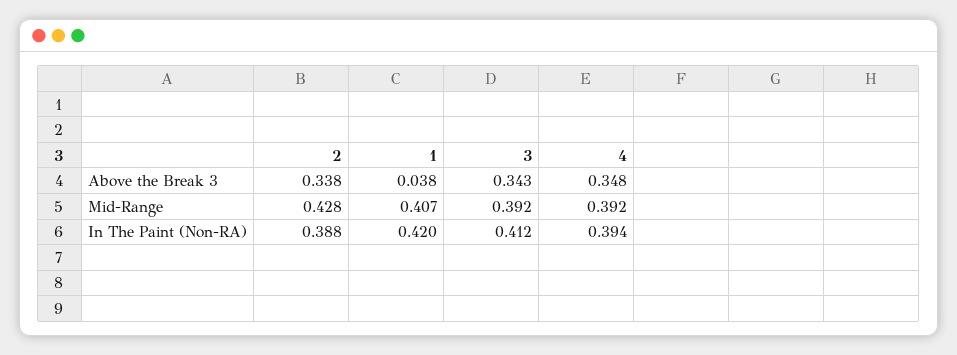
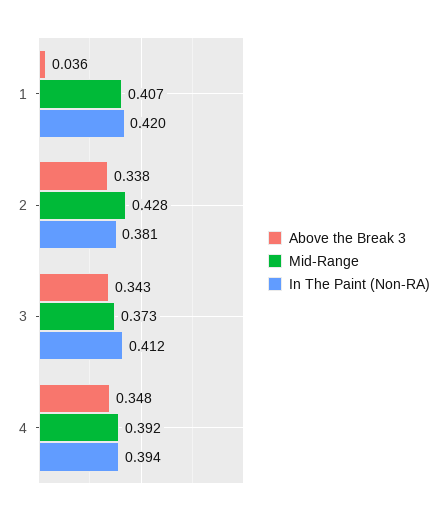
Above the Break 3, 1: 0.038 -> 0.036
Mid-Range, 3: 0.392 -> 0.373
In The Paint (Non-RA), 2: 0.388 -> 0.381

